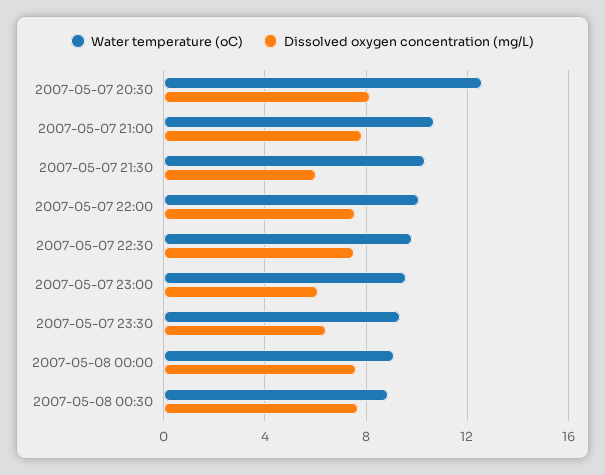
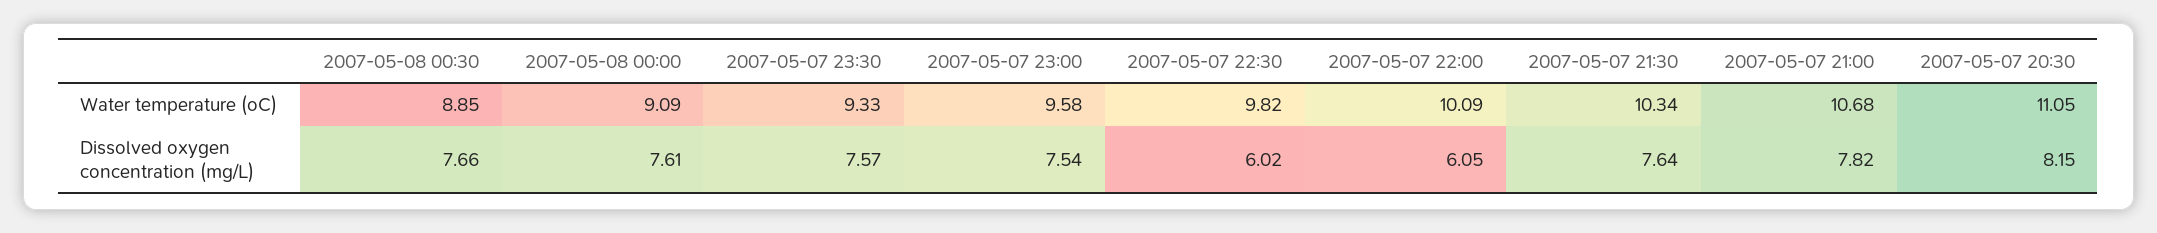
Water temperature (oC), 2007-05-07 20:30: 12.5 -> 11.05
Dissolved oxygen concentration (mg/L), 2007-05-07 21:30: 6 -> 7.64
Dissolved oxygen concentration (mg/L), 2007-05-07 22:00: 7.5 -> 6.05
Dissolved oxygen concentration (mg/L), 2007-05-07 22:30: 7.5 -> 6.02
Dissolved oxygen concentration (mg/L), 2007-05-07 23:00: 6 -> 7.54
Dissolved oxygen concentration (mg/L), 2007-05-07 23:30: 6.5 -> 7.57

